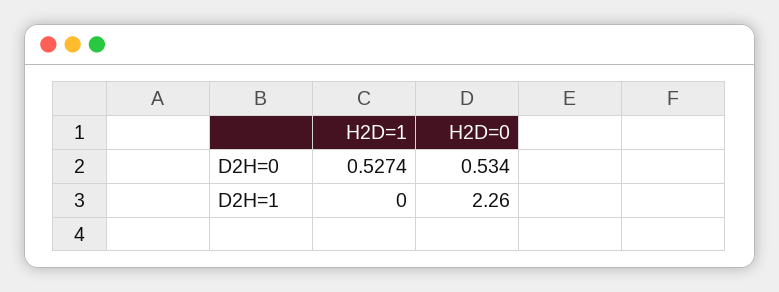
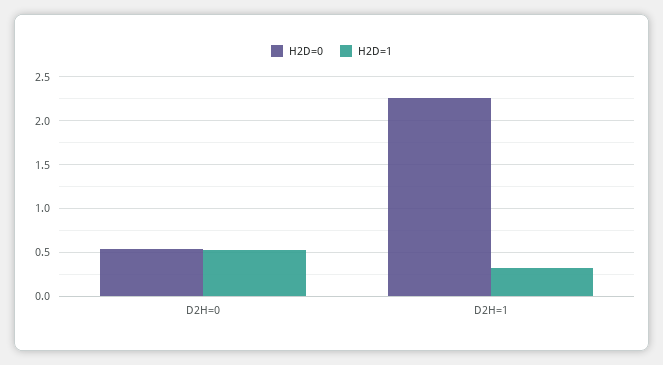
H2D=1, D2H=1: 0 -> 0.3

